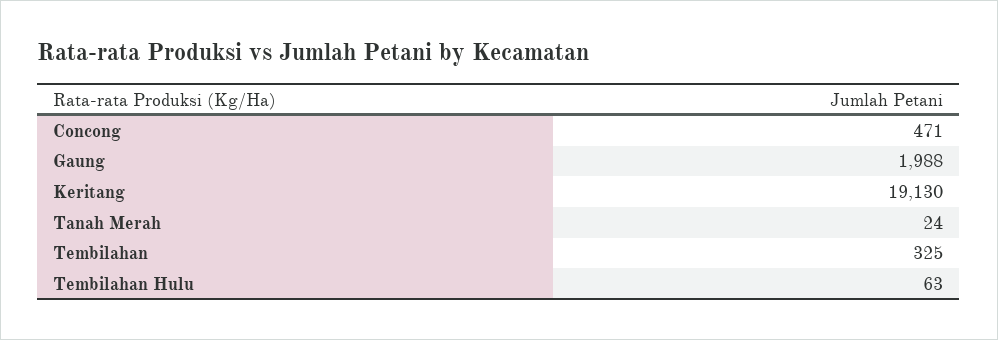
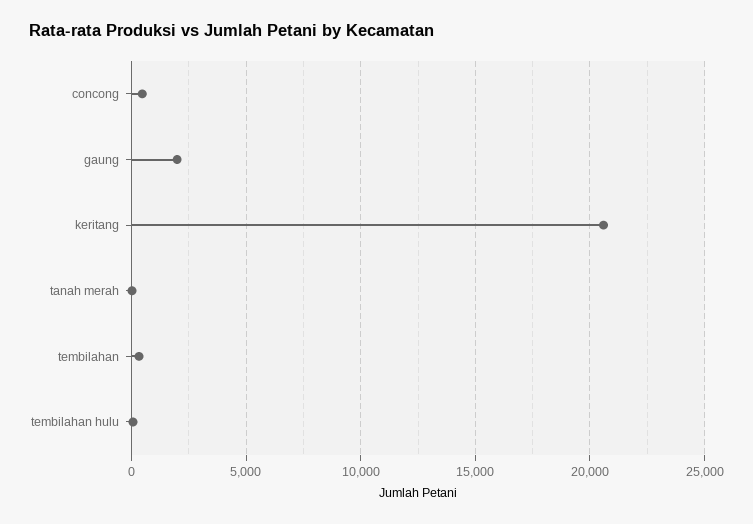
Keritang: 19130 -> 20500

